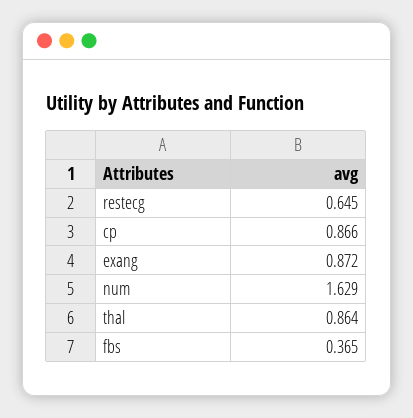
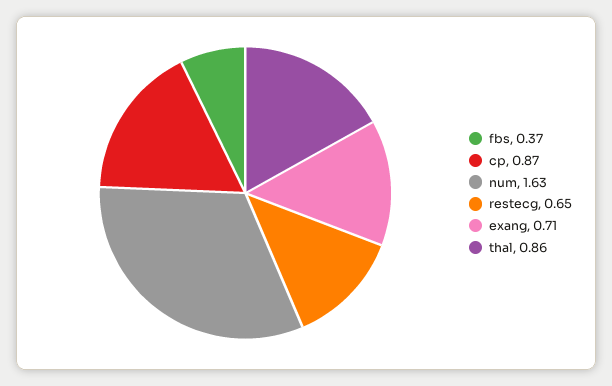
exang: 0.872 -> 0.71

